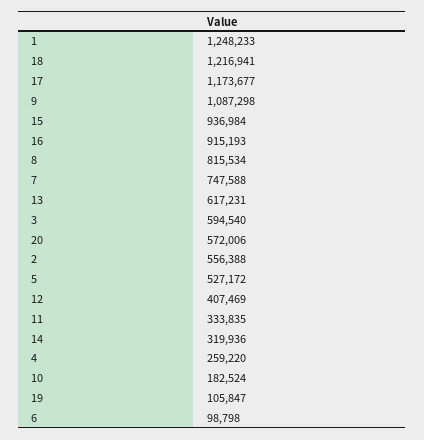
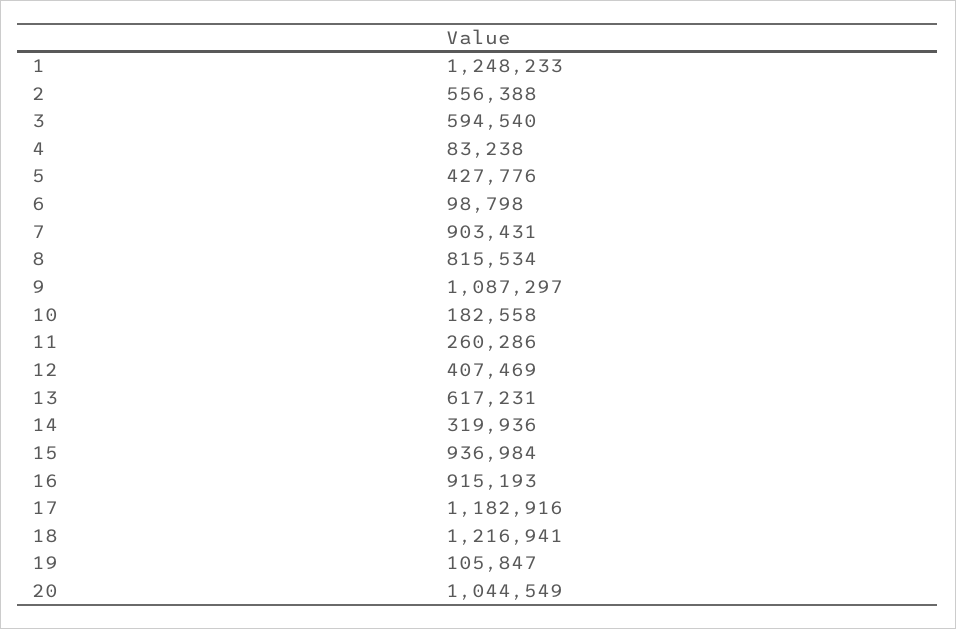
17: 1173677 -> 1182916
9: 1087298 -> 1087297
7: 747588 -> 903431
20: 572006 -> 1044549
5: 527172 -> 427776
11: 333835 -> 260286
4: 259220 -> 83238
10: 182524 -> 182558

